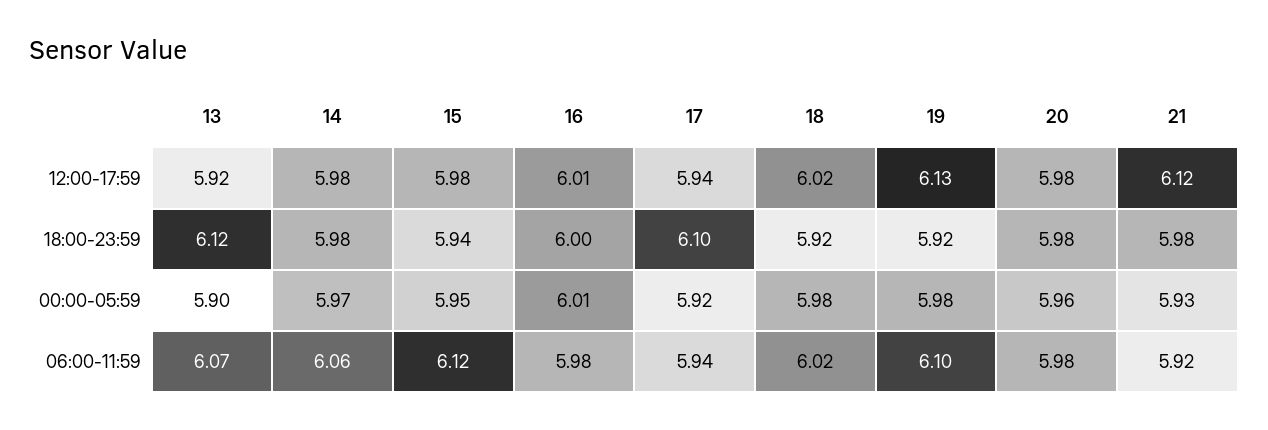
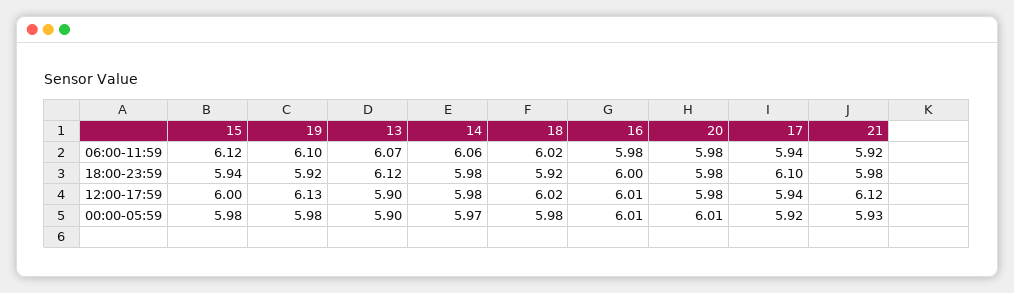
13, 12:00-17:59: 5.92 -> 5.9
15, 12:00-17:59: 5.98 -> 6
15, 00:00-05:59: 5.95 -> 5.98
20, 00:00-05:59: 5.96 -> 6.01

